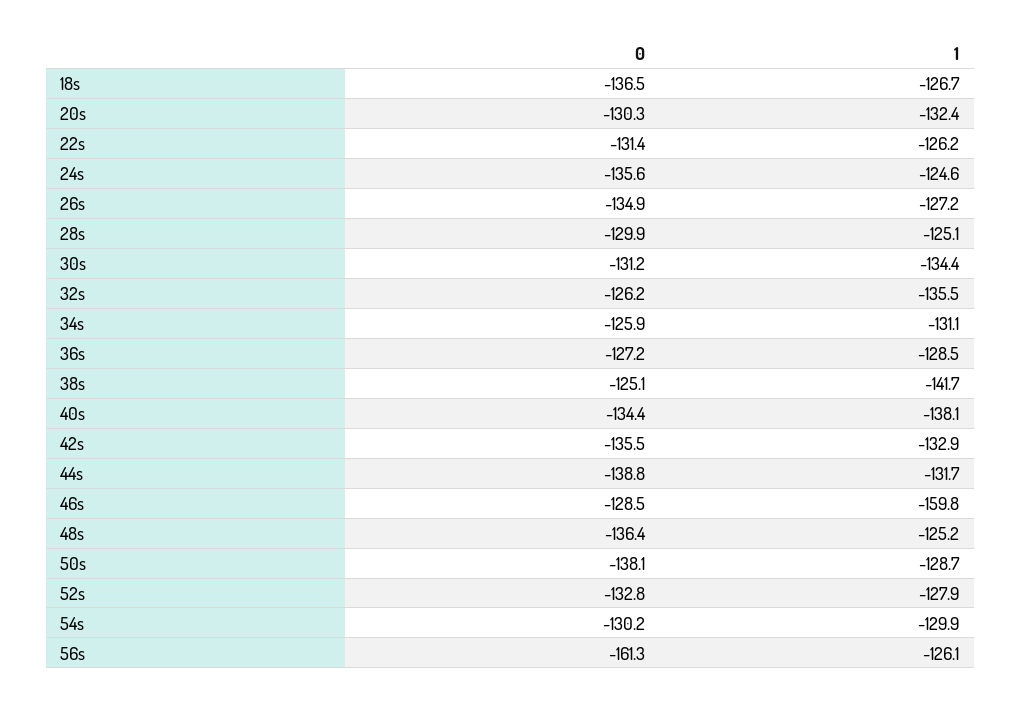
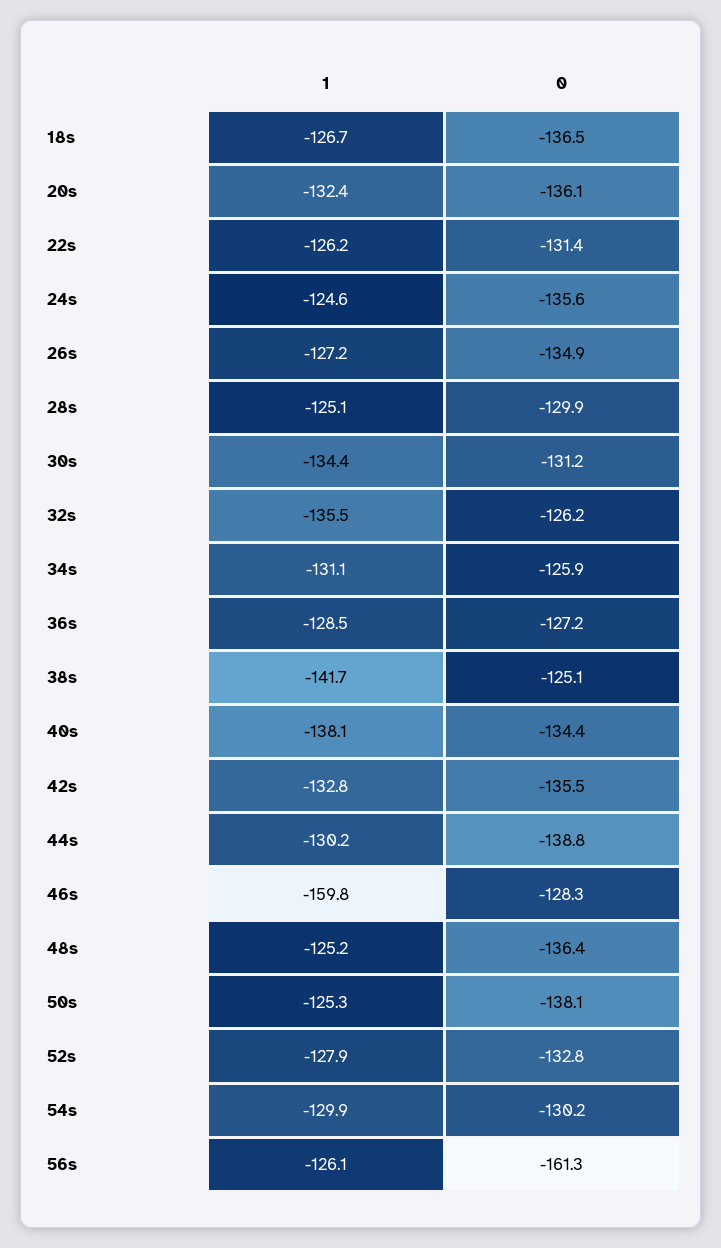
0, 20s: -130.3 -> -136.1
1, 42s: -132.9 -> -132.8
1, 44s: -131.7 -> -130.2
0, 46s: -128.5 -> -128.3
1, 50s: -128.7 -> -125.3

